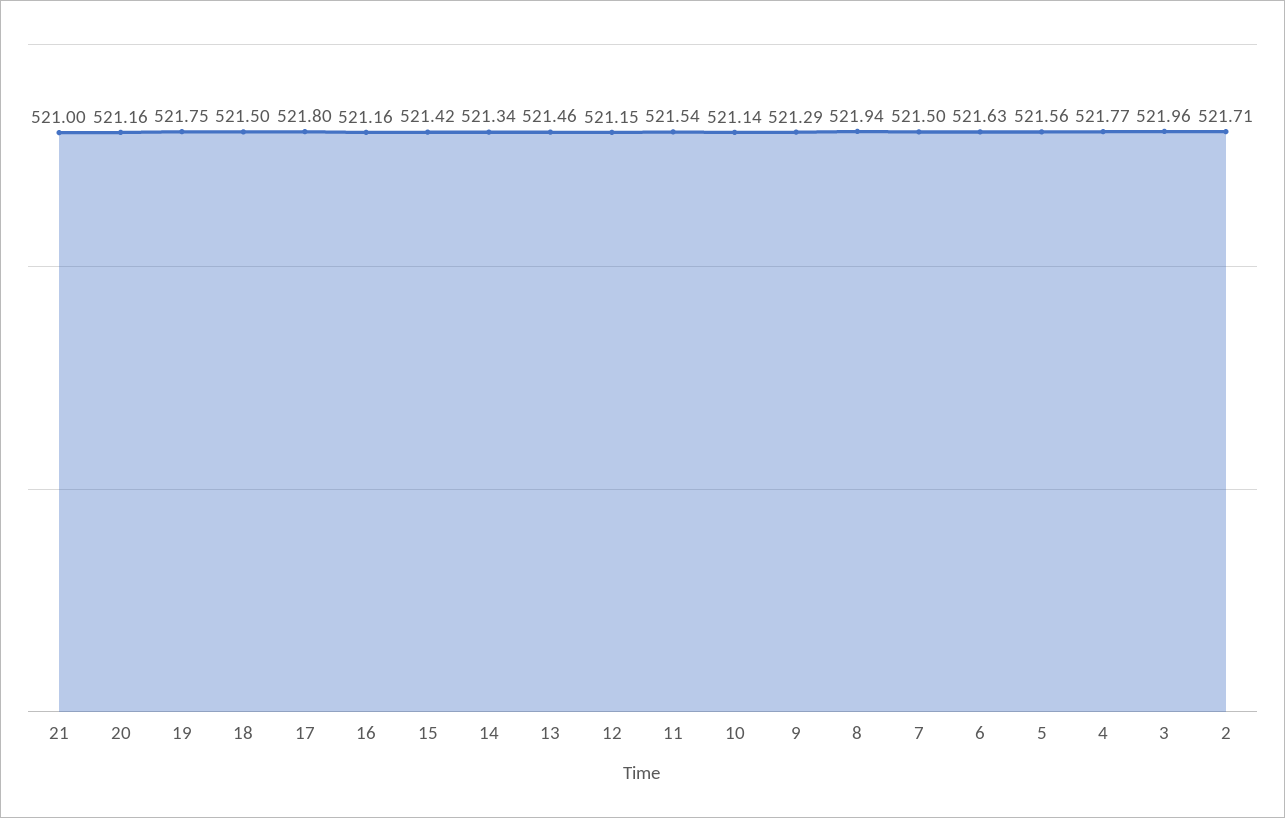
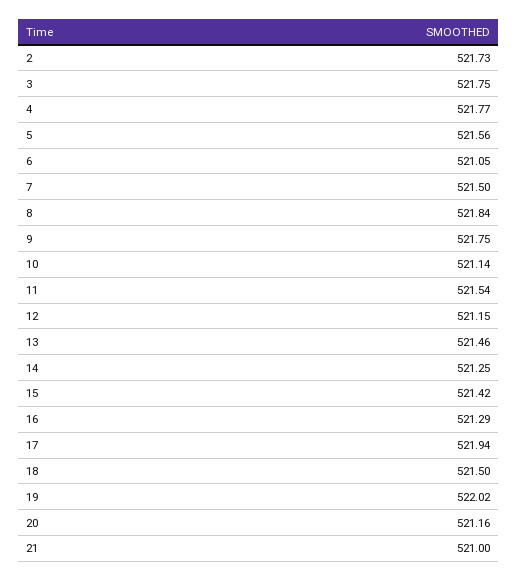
19: 521.75 -> 522.02
17: 521.8 -> 521.94
16: 521.16 -> 521.29
14: 521.34 -> 521.25
9: 521.29 -> 521.75
8: 521.94 -> 521.84
6: 521.63 -> 521.05
3: 521.96 -> 521.75
2: 521.71 -> 521.73

